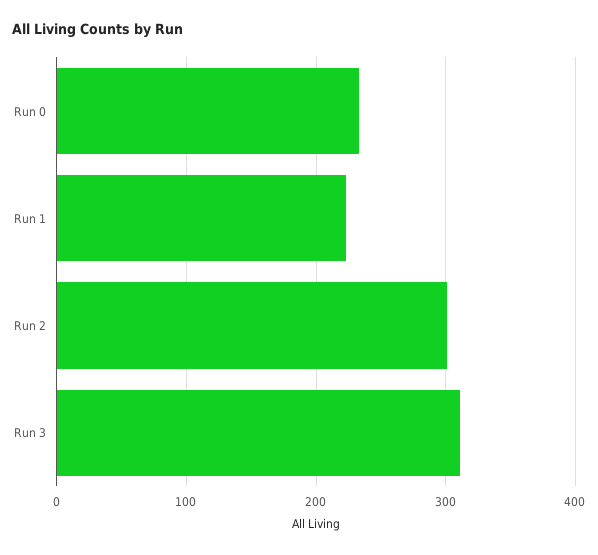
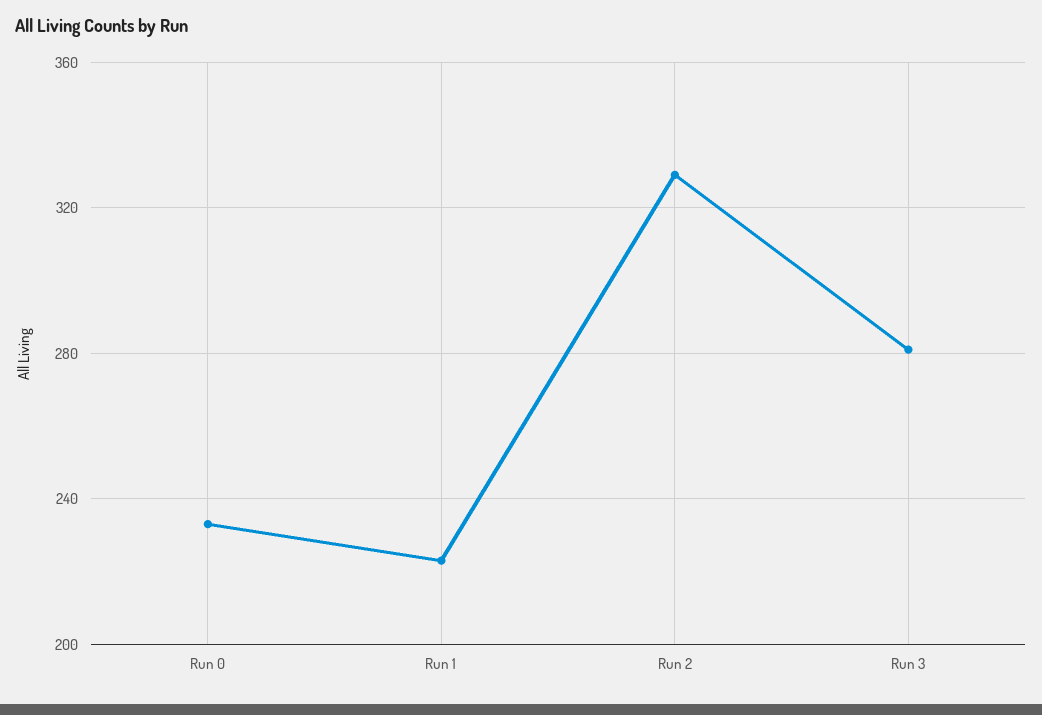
Run 2: 300 -> 330
Run 3: 310 -> 280

